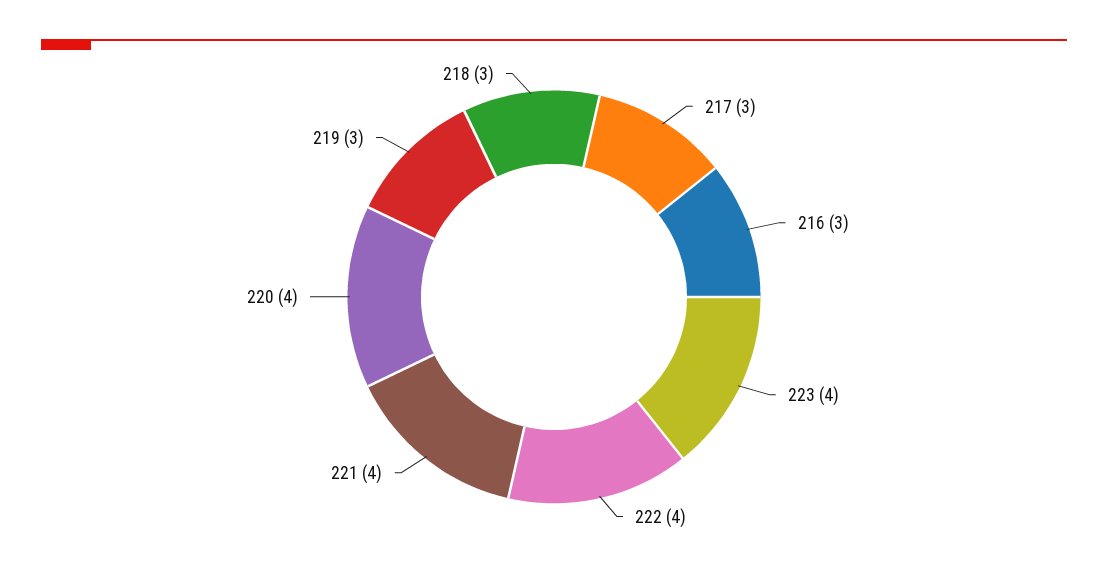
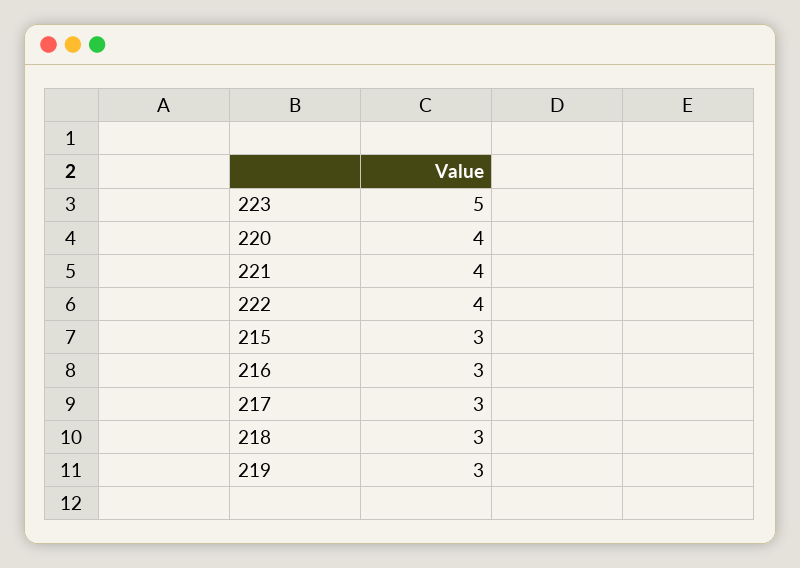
223: 4 -> 5
215: none -> 3

